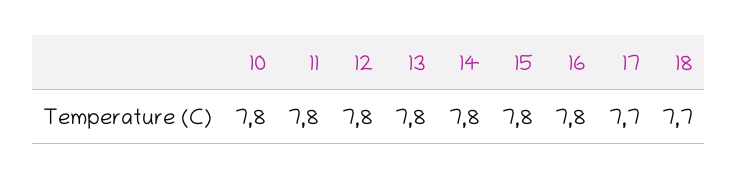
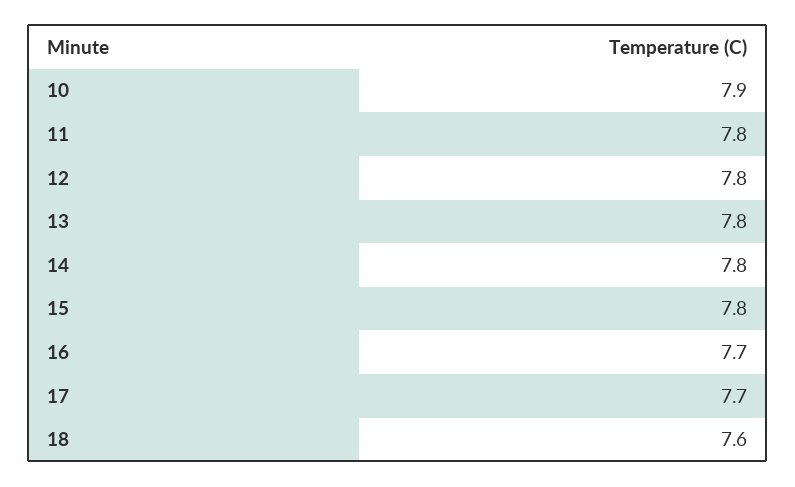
10: 7.8 -> 7.9
16: 7.8 -> 7.7
18: 7.7 -> 7.6

